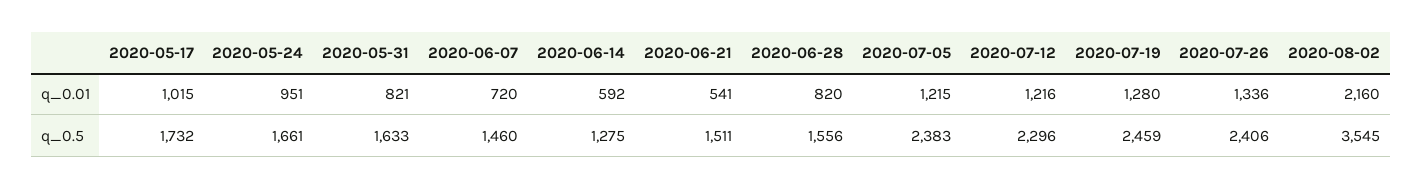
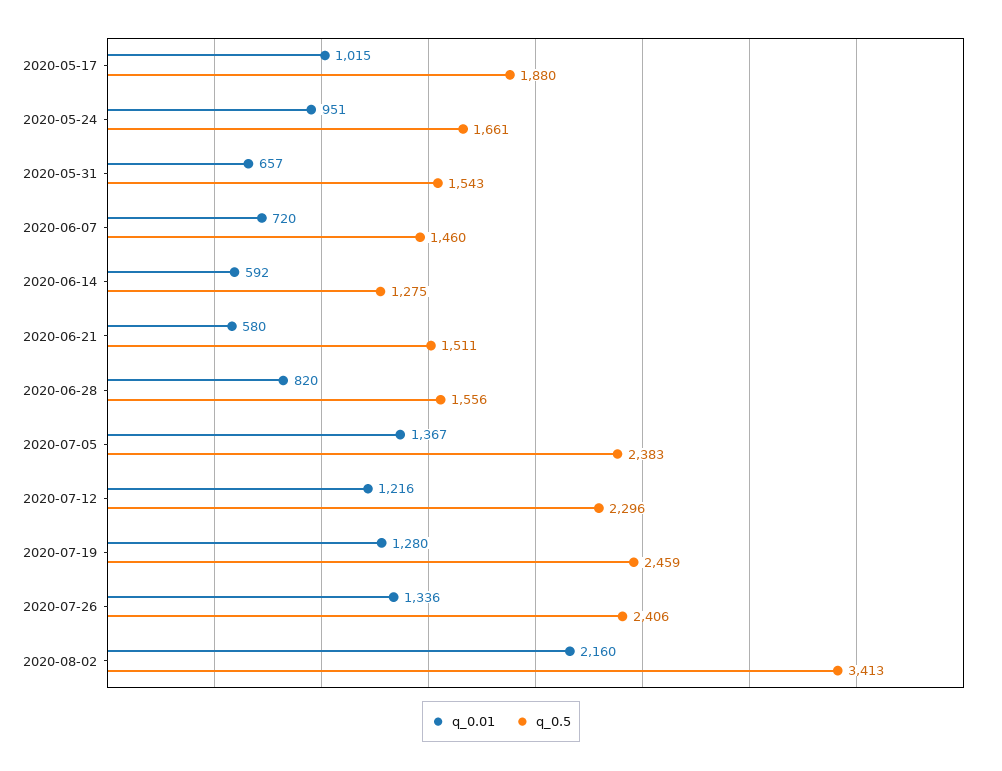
q_0.01, 2020-05-31: 821 -> 657
q_0.01, 2020-06-21: 541 -> 580
q_0.01, 2020-07-05: 1215 -> 1367
q_0.5, 2020-05-17: 1732 -> 1880
q_0.5, 2020-05-31: 1633 -> 1543
q_0.5, 2020-08-02: 3545 -> 3413

